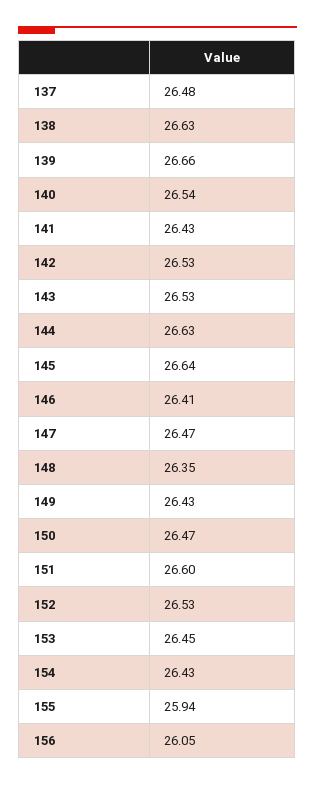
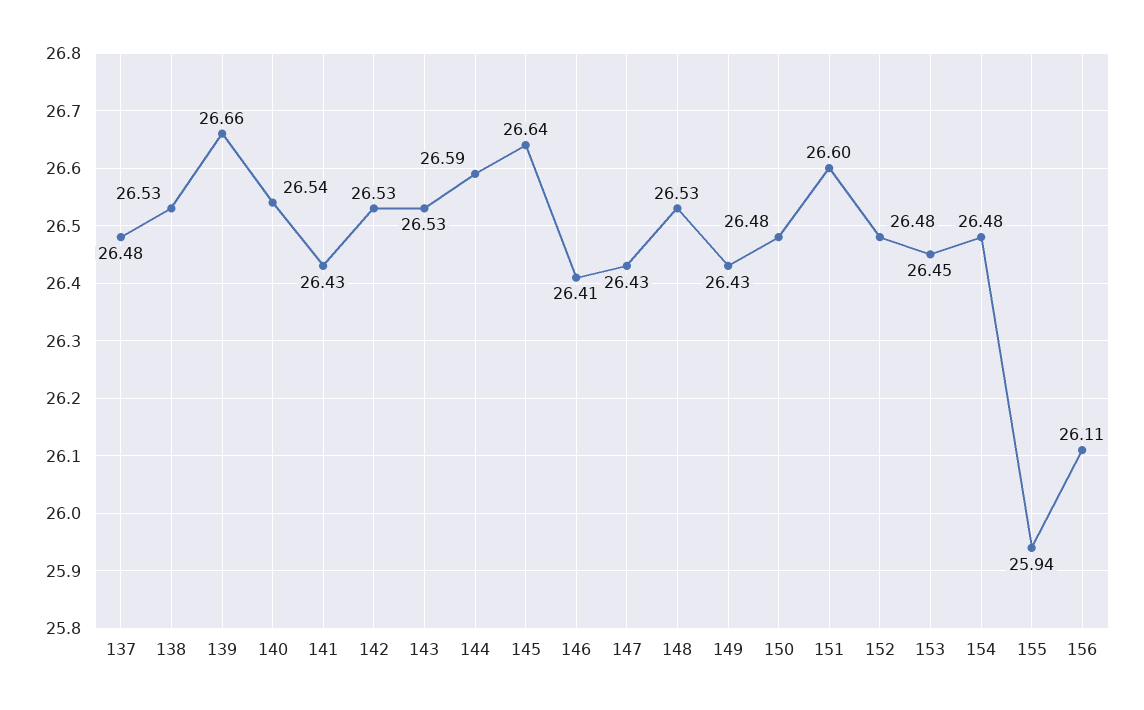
138: 26.63 -> 26.53
144: 26.63 -> 26.59
147: 26.47 -> 26.43
148: 26.35 -> 26.53
150: 26.47 -> 26.48
152: 26.53 -> 26.48
154: 26.43 -> 26.48
156: 26.05 -> 26.11

